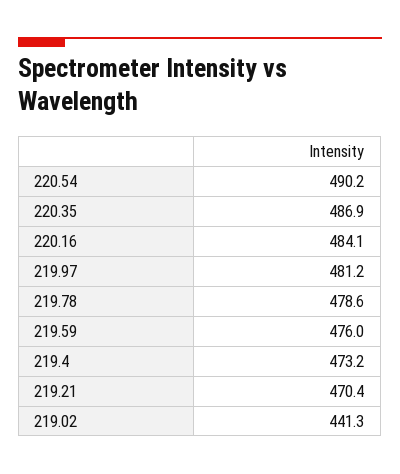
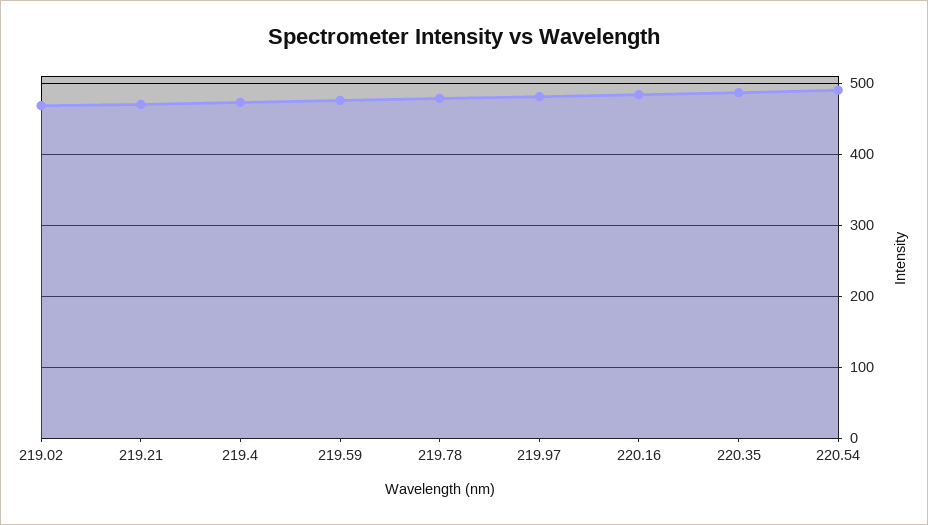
219.02: 441.3 -> 470

